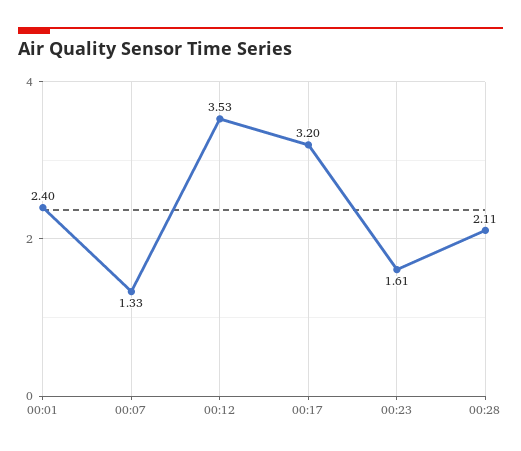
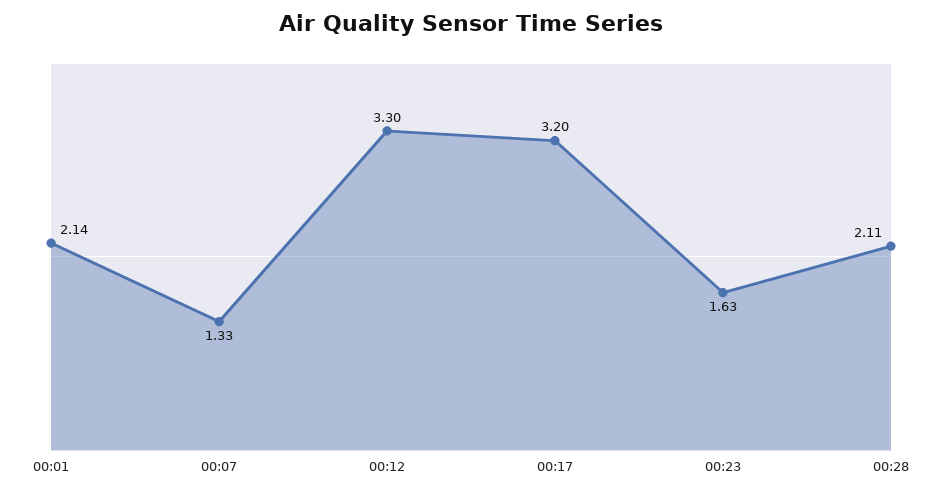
00:01: 2.4 -> 2.14
00:12: 3.53 -> 3.3
00:23: 1.61 -> 1.63

